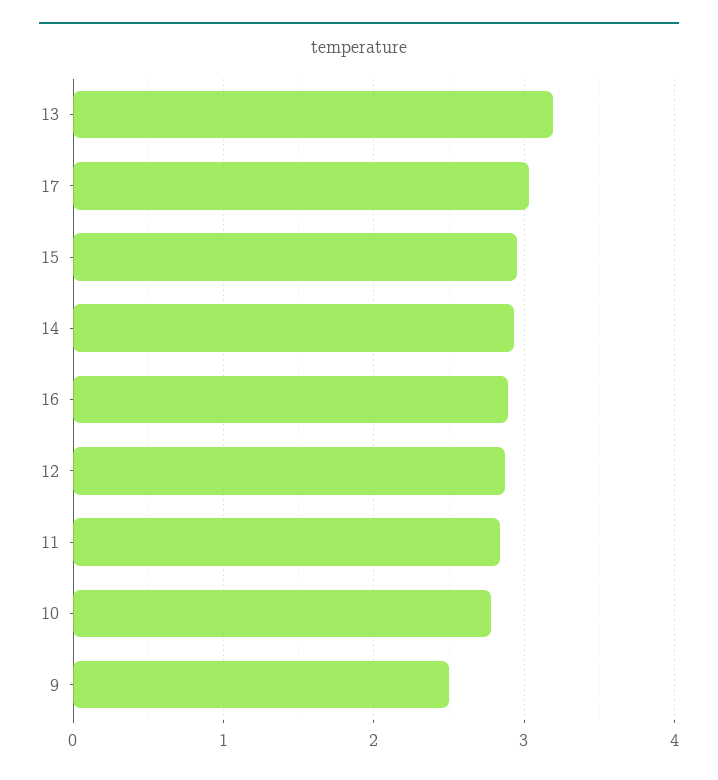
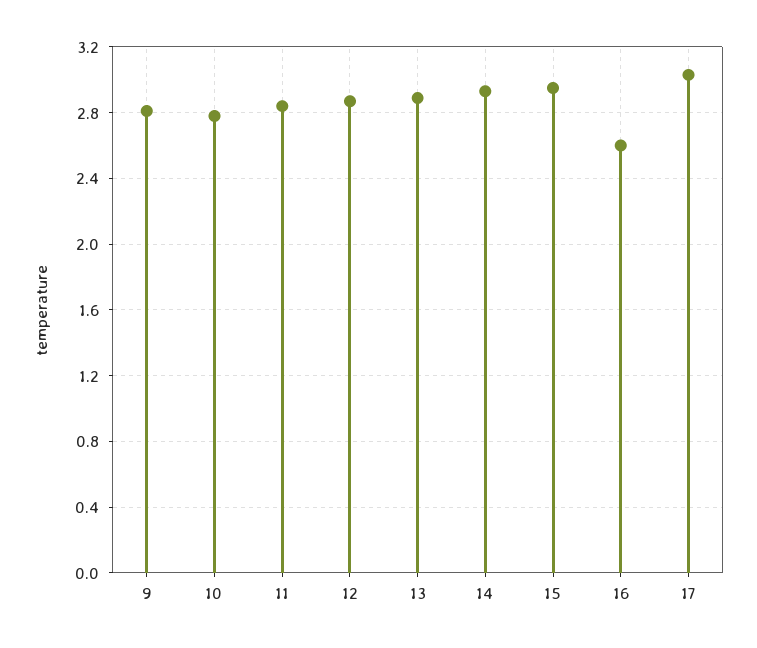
13: 3.2 -> 2.9
16: 2.9 -> 2.6
9: 2.5 -> 2.8

